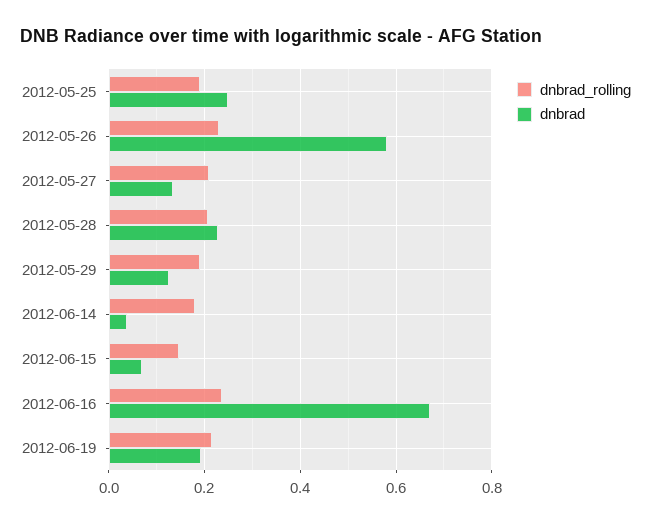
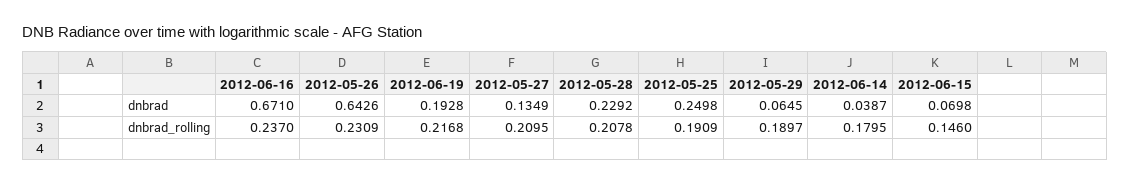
dnbrad, 2012-05-26: 0.58 -> 0.6426
dnbrad, 2012-05-29: 0.12 -> 0.0645

